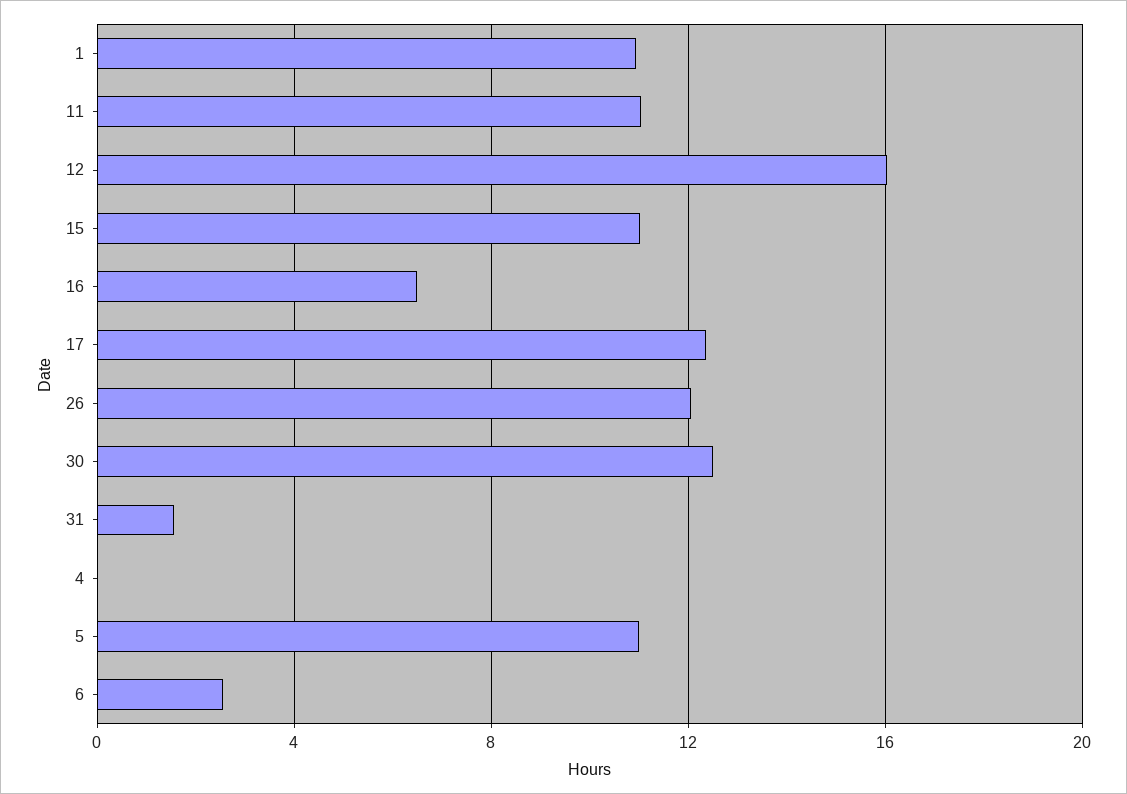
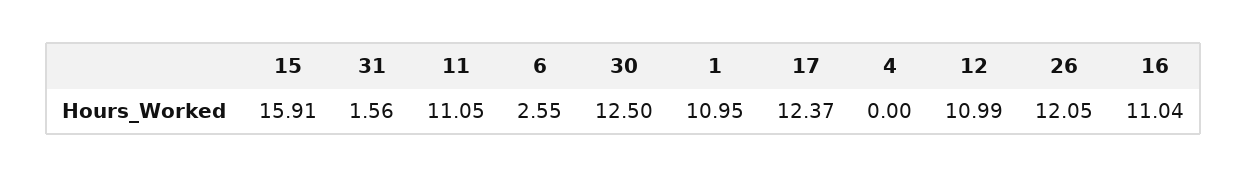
12: 16 -> 10.99
15: 11 -> 15.91
16: 6.5 -> 11.04
5: 11 -> none

